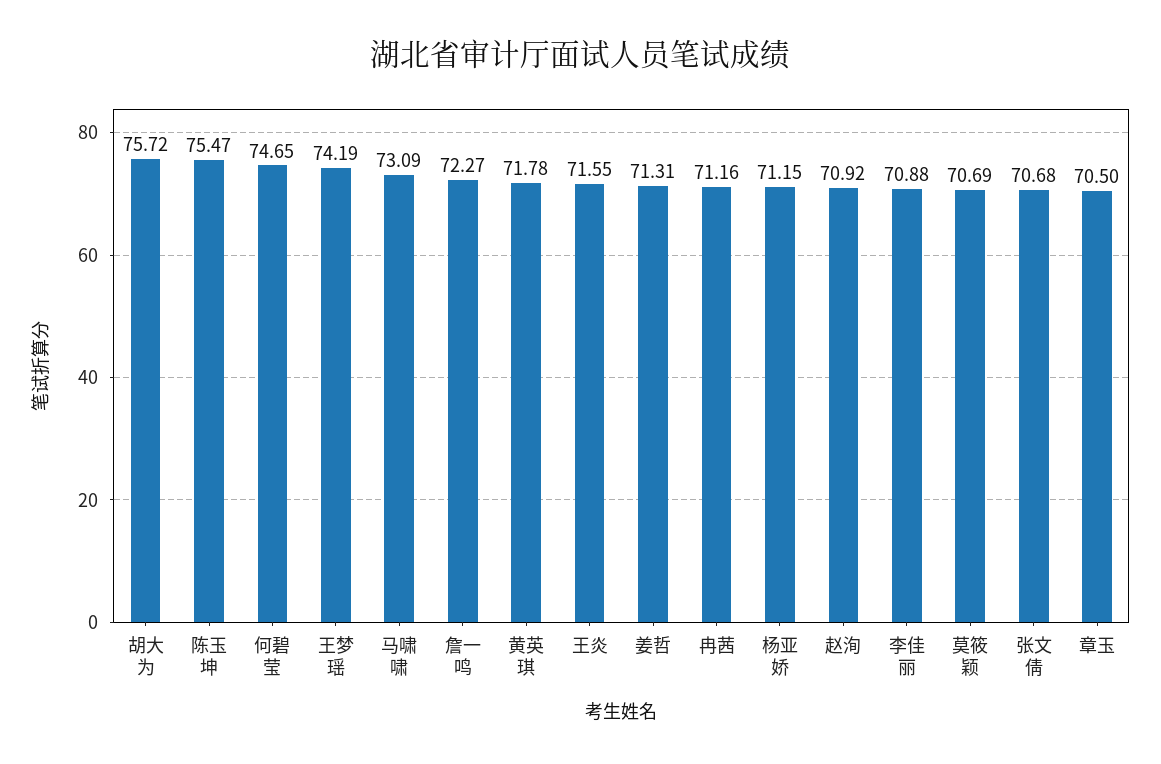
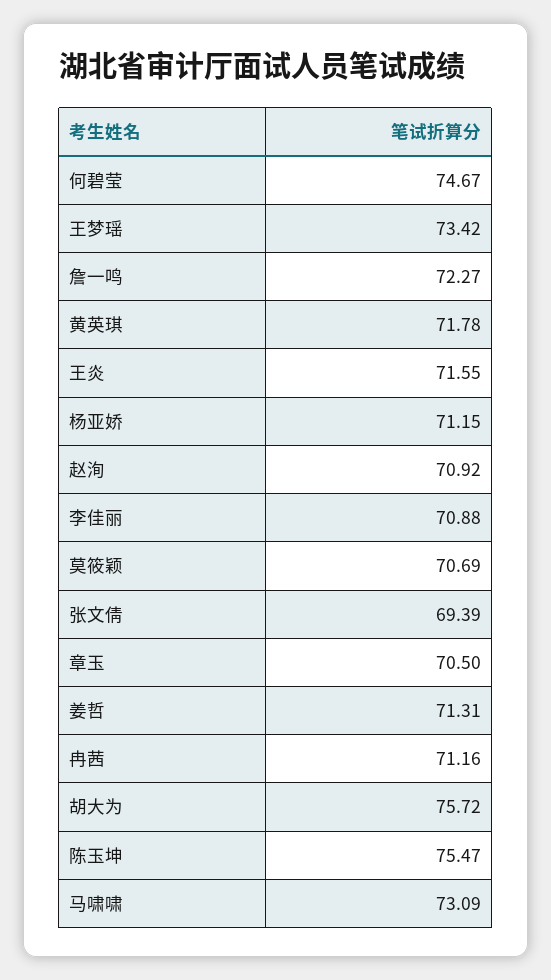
何碧莹: 74.65 -> 74.67
王梦瑶: 74.19 -> 73.42
张文倩: 70.68 -> 69.39

